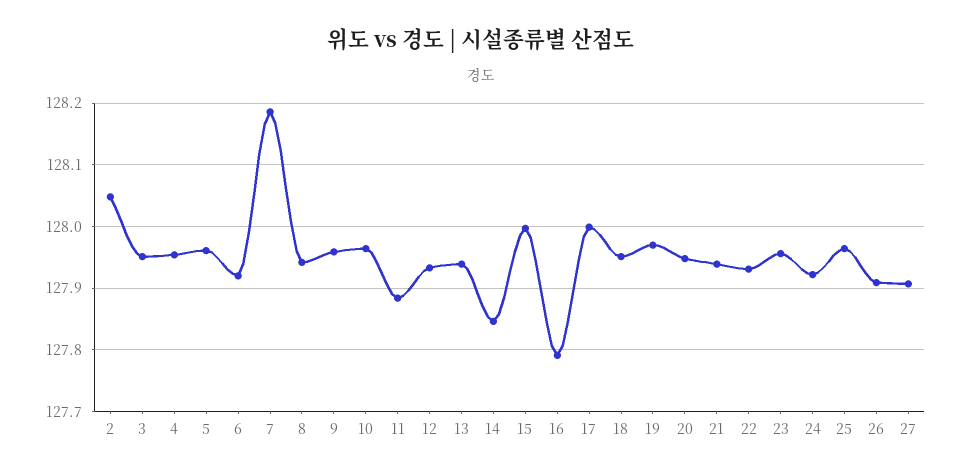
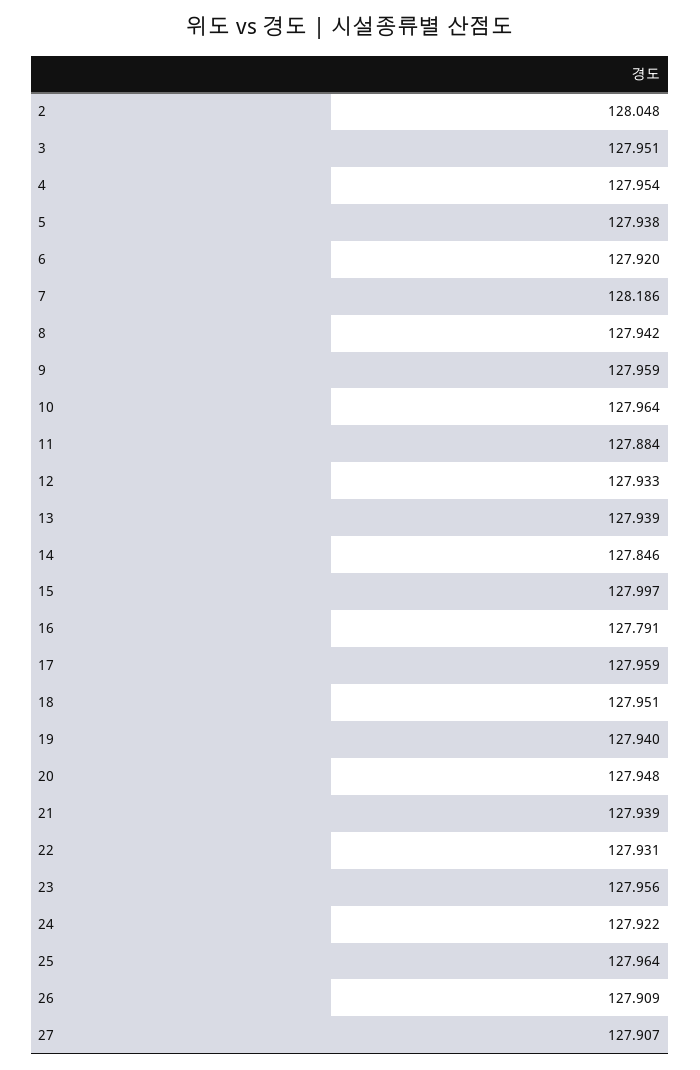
5: 127.96 -> 127.938
17: 128 -> 127.959
19: 127.97 -> 127.94

